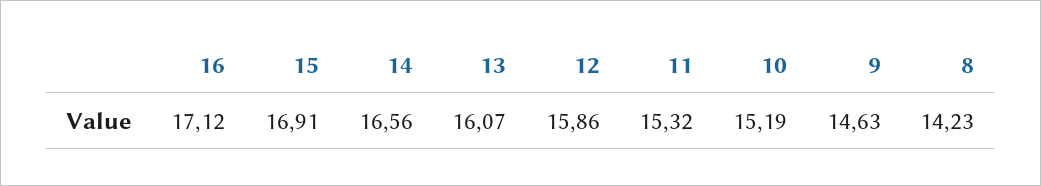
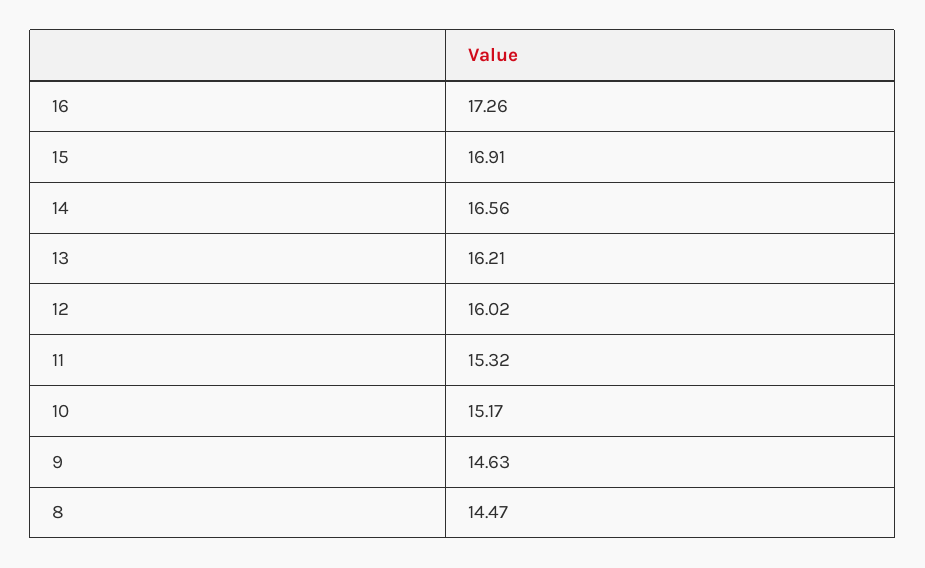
16: 17.12 -> 17.26
13: 16.07 -> 16.21
12: 15.86 -> 16.02
10: 15.19 -> 15.17
8: 14.23 -> 14.47

